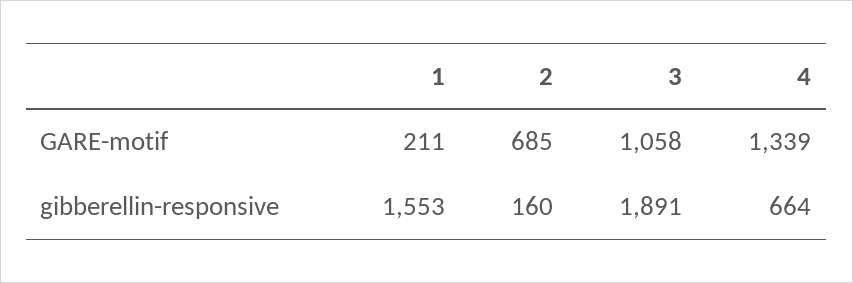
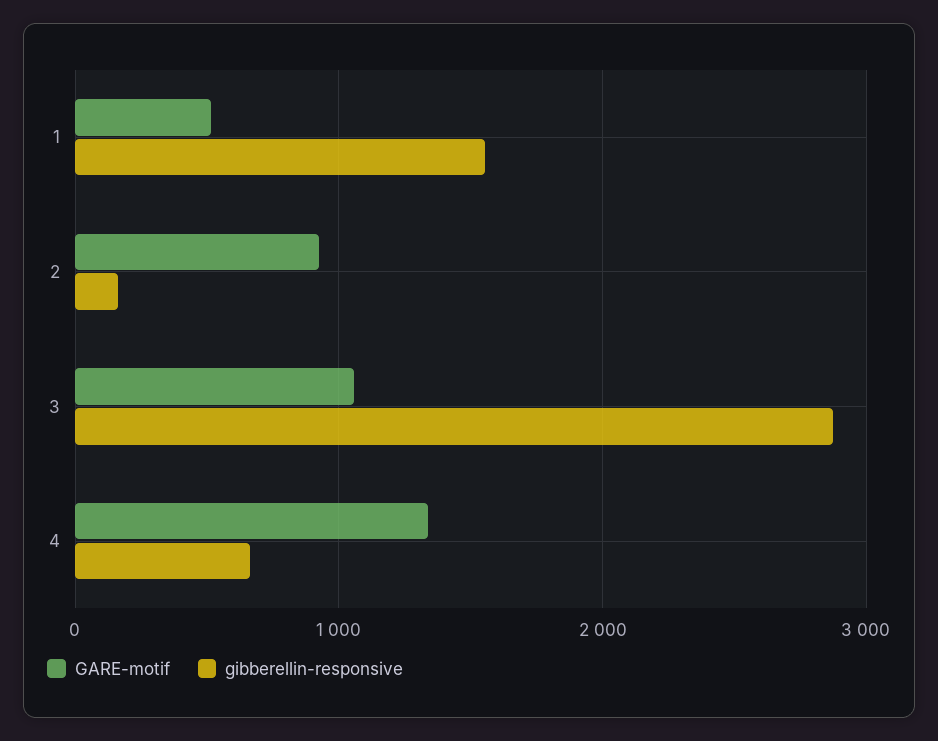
GARE-motif, 1: 211 -> 500
GARE-motif, 2: 685 -> 900
gibberellin-responsive, 3: 1891 -> 2900

